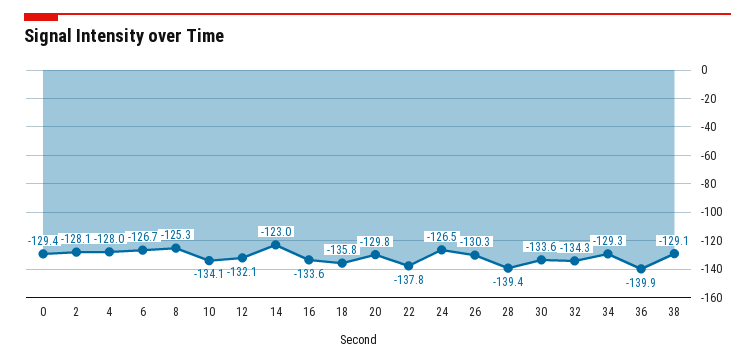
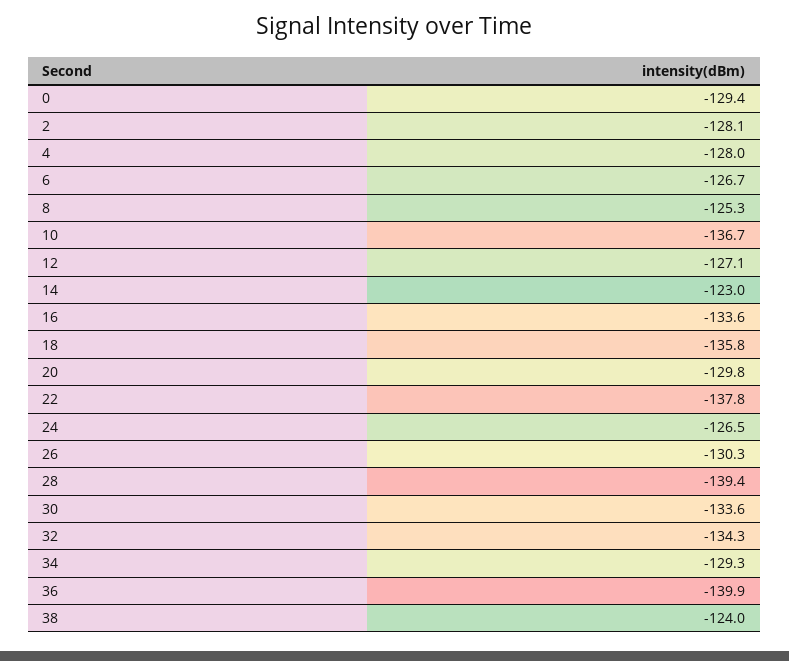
10: -134.1 -> -136.7
12: -132.1 -> -127.1
38: -129.1 -> -124

